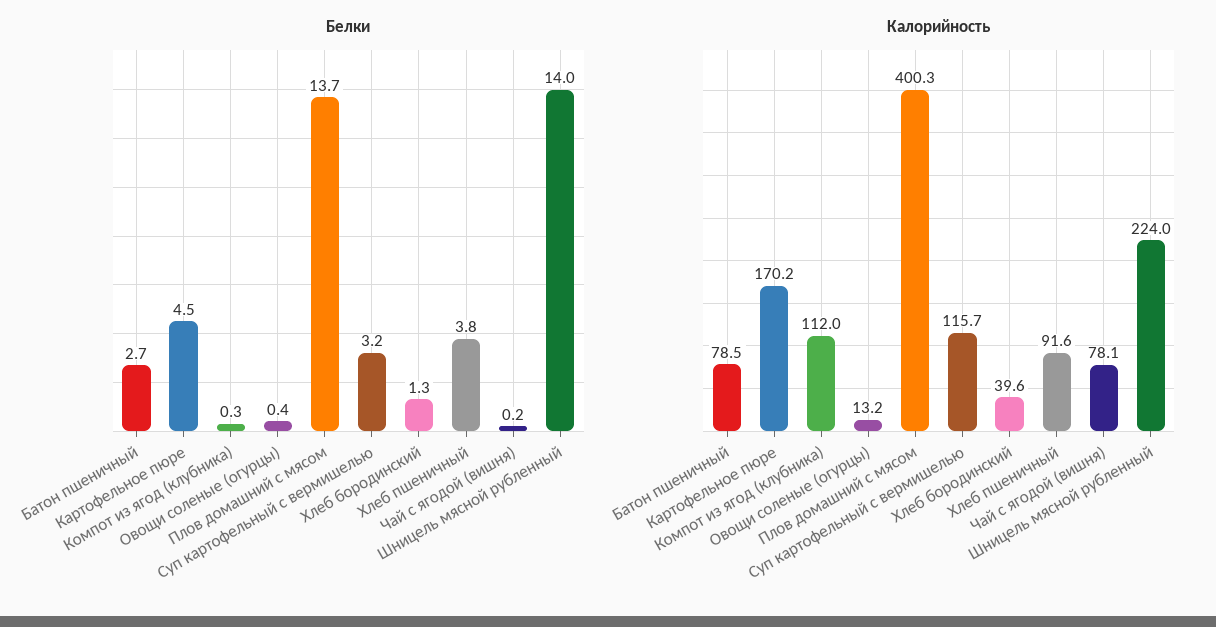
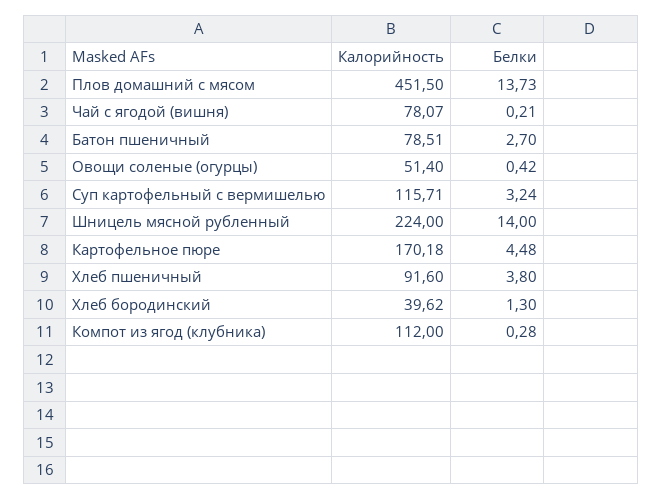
Калорийность, Овощи соленые (огурцы): 13.2 -> 51.4
Калорийность, Плов домашний с мясом: 400.3 -> 451.5

